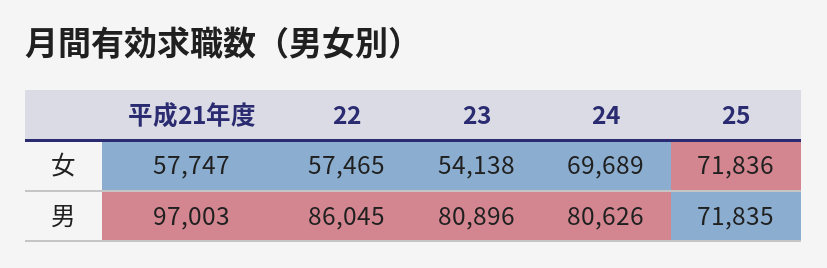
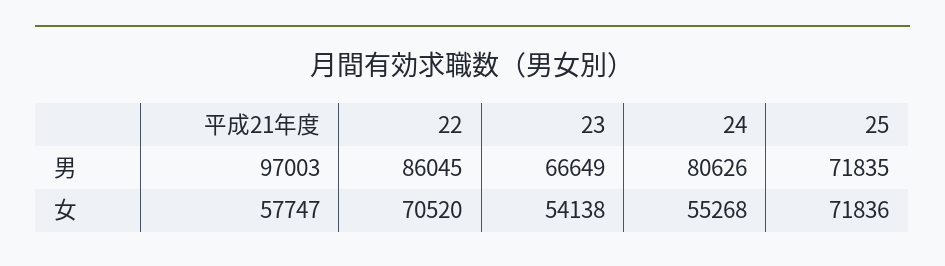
22, 女: 57465 -> 70520
24, 女: 69689 -> 55268
23, 男: 80896 -> 66649

